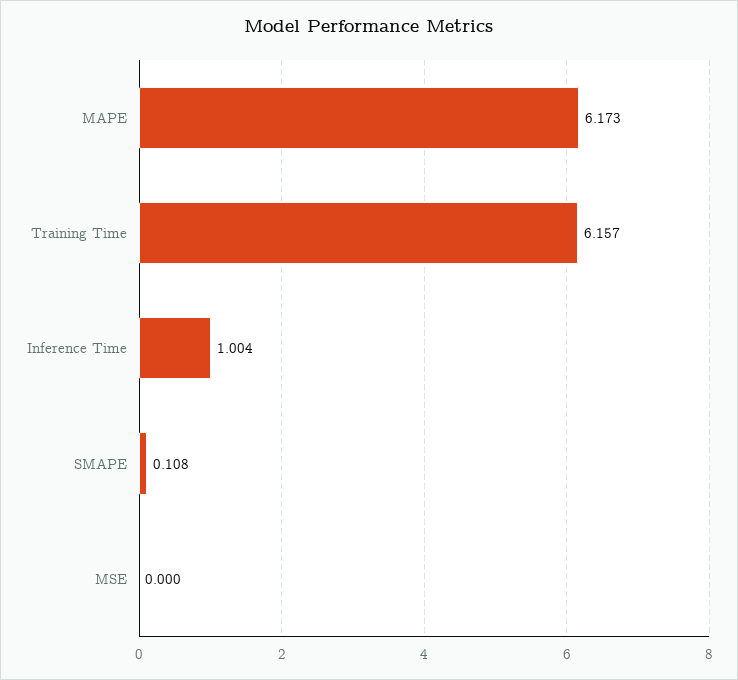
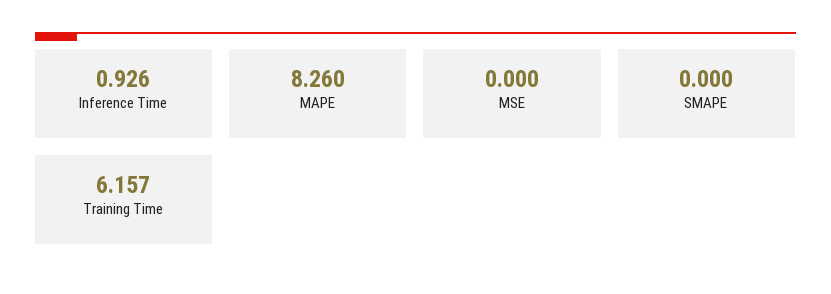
MAPE: 6.173 -> 8.26
Inference Time: 1.004 -> 0.926
SMAPE: 0.108 -> 0

